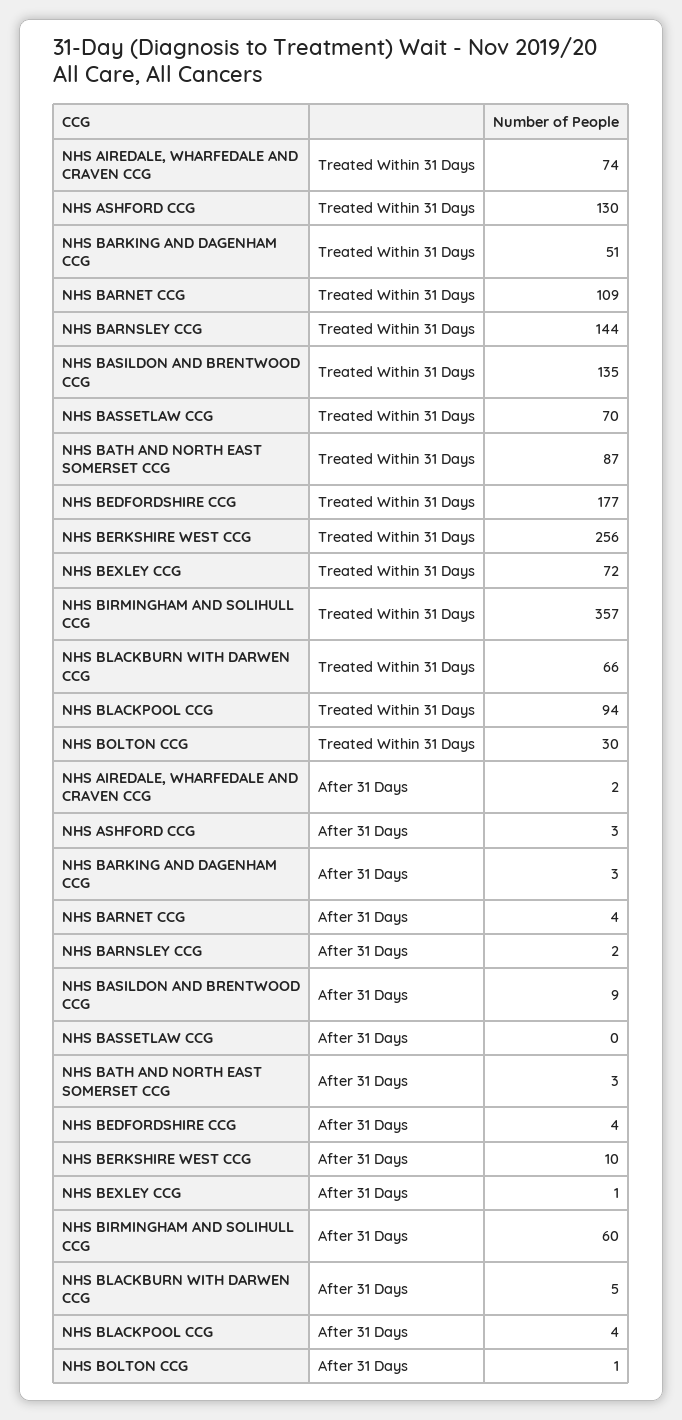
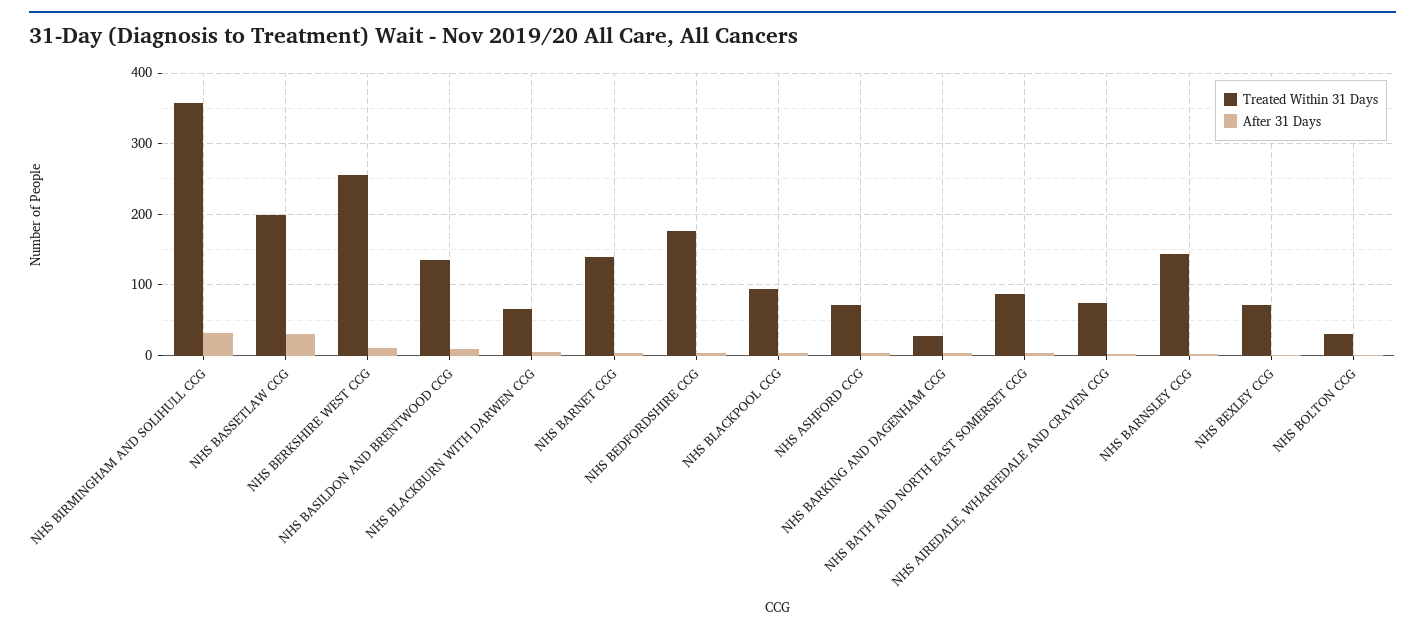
Treated Within 31 Days, NHS ASHFORD CCG: 130 -> 70
Treated Within 31 Days, NHS BARKING AND DAGENHAM CCG: 51 -> 30
Treated Within 31 Days, NHS BARNET CCG: 109 -> 140
Treated Within 31 Days, NHS BASSETLAW CCG: 70 -> 200
After 31 Days, NHS BASSETLAW CCG: 0 -> 30
After 31 Days, NHS BIRMINGHAM AND SOLIHULL CCG: 60 -> 30

